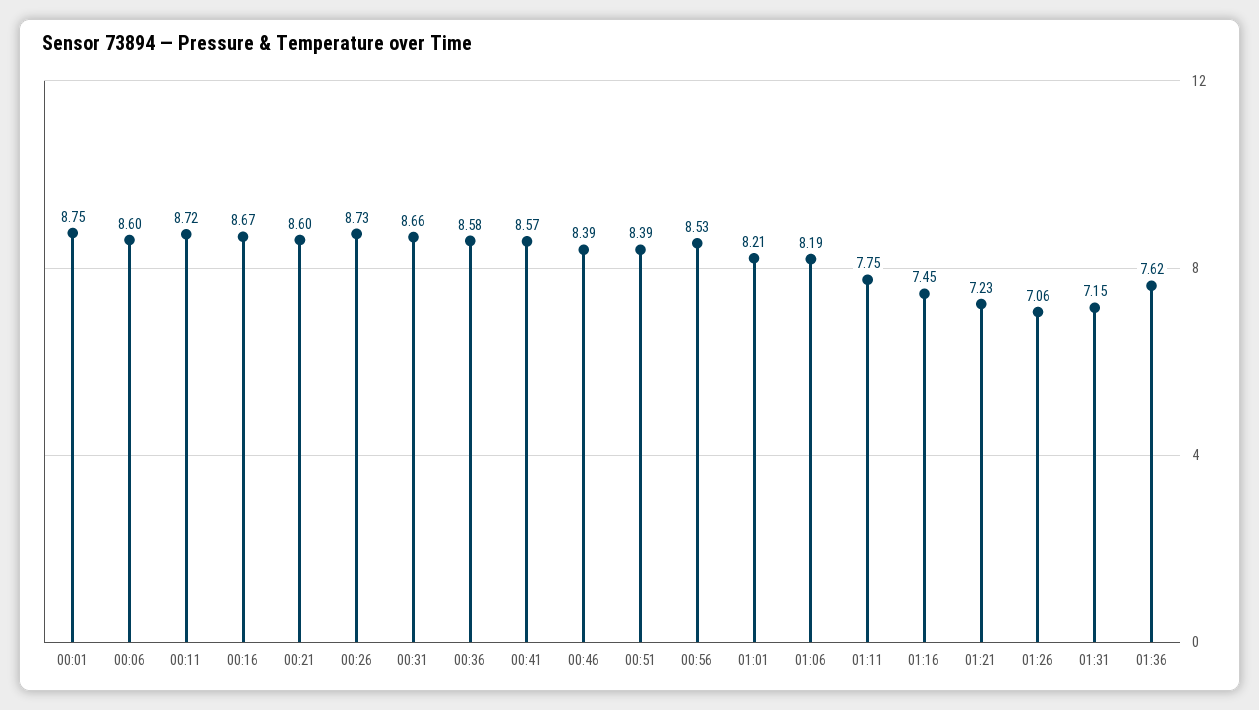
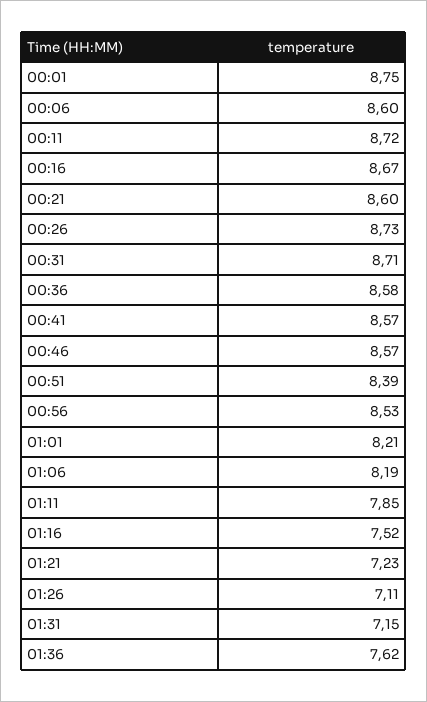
00:31: 8.66 -> 8.71
00:46: 8.39 -> 8.57
01:11: 7.75 -> 7.85
01:16: 7.45 -> 7.52
01:26: 7.06 -> 7.11

